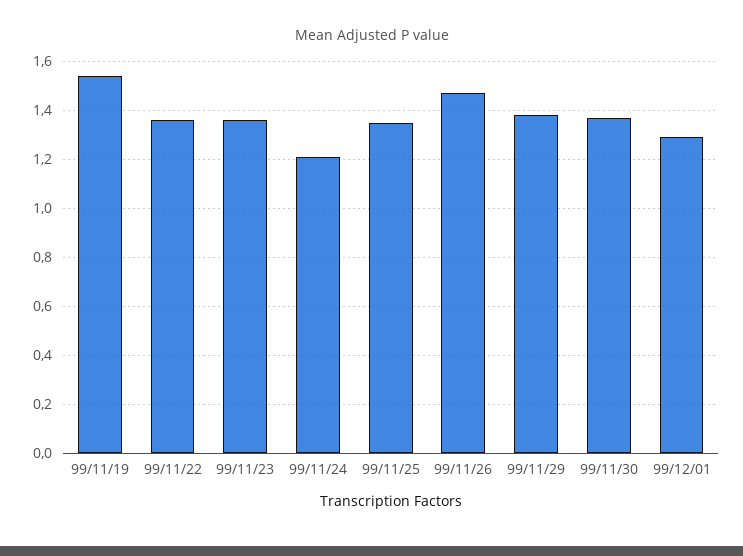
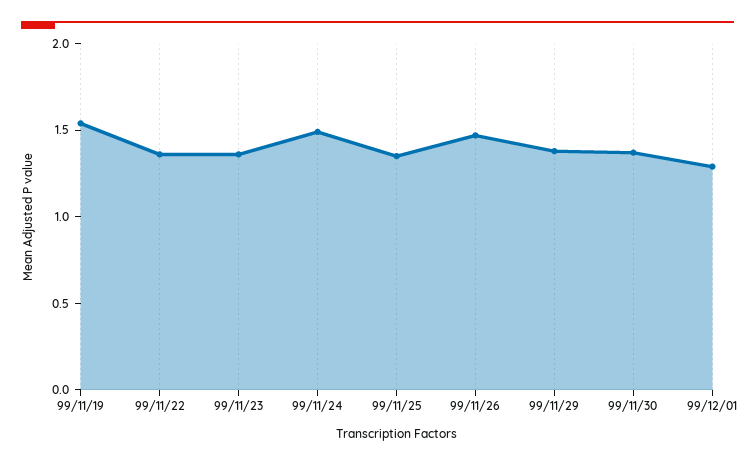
99/11/24: 1.2 -> 1.5

